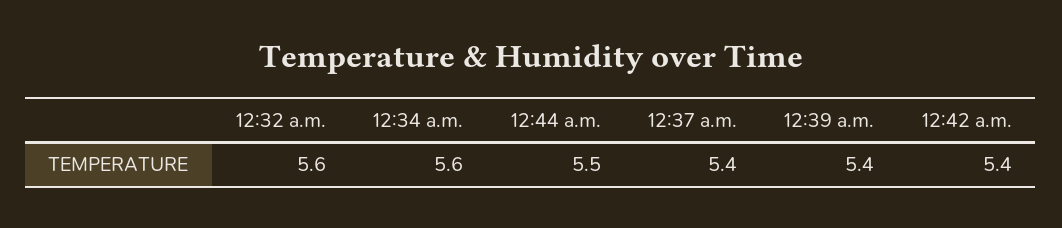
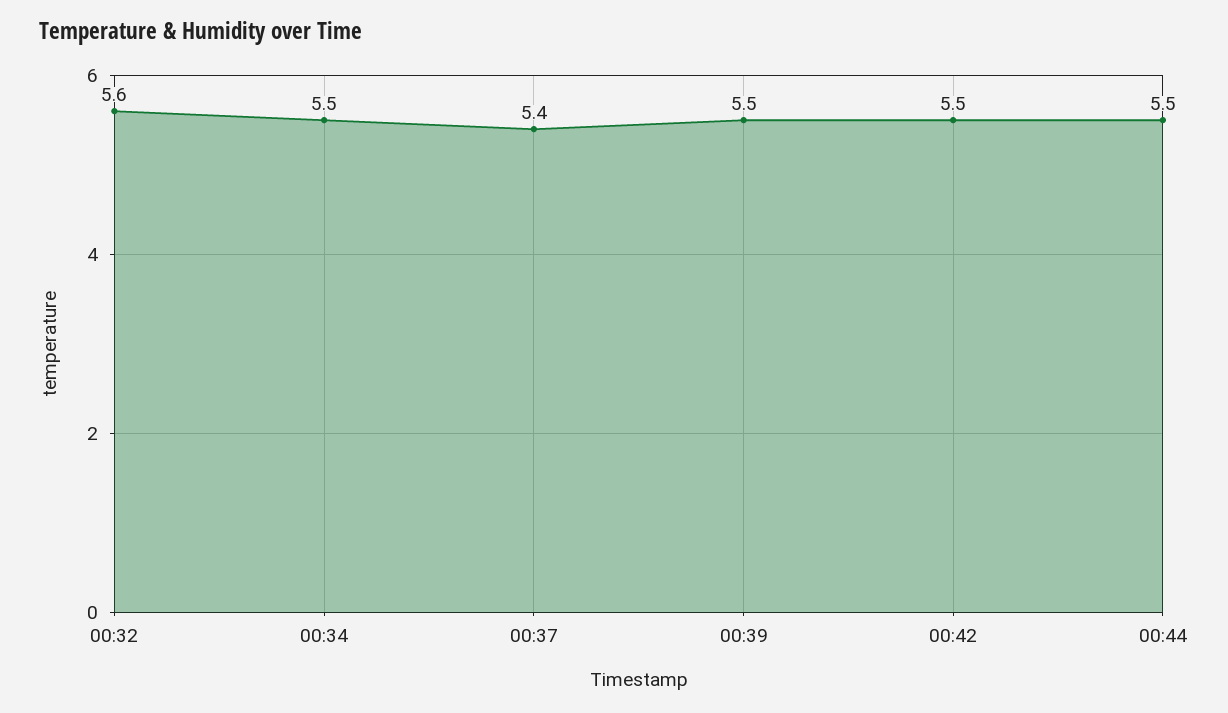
12:34 a.m.: 5.6 -> 5.5
12:39 a.m.: 5.4 -> 5.5
12:42 a.m.: 5.4 -> 5.5

